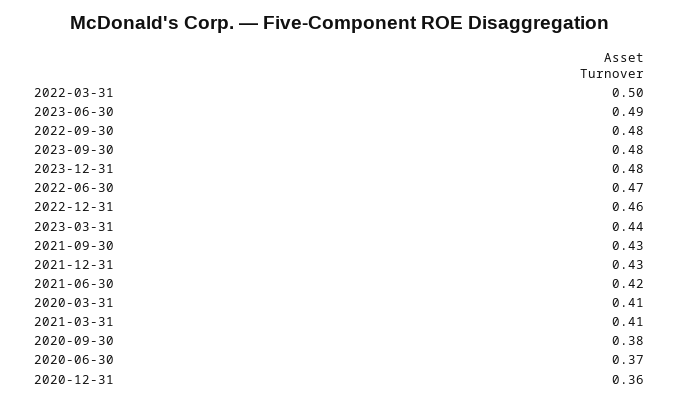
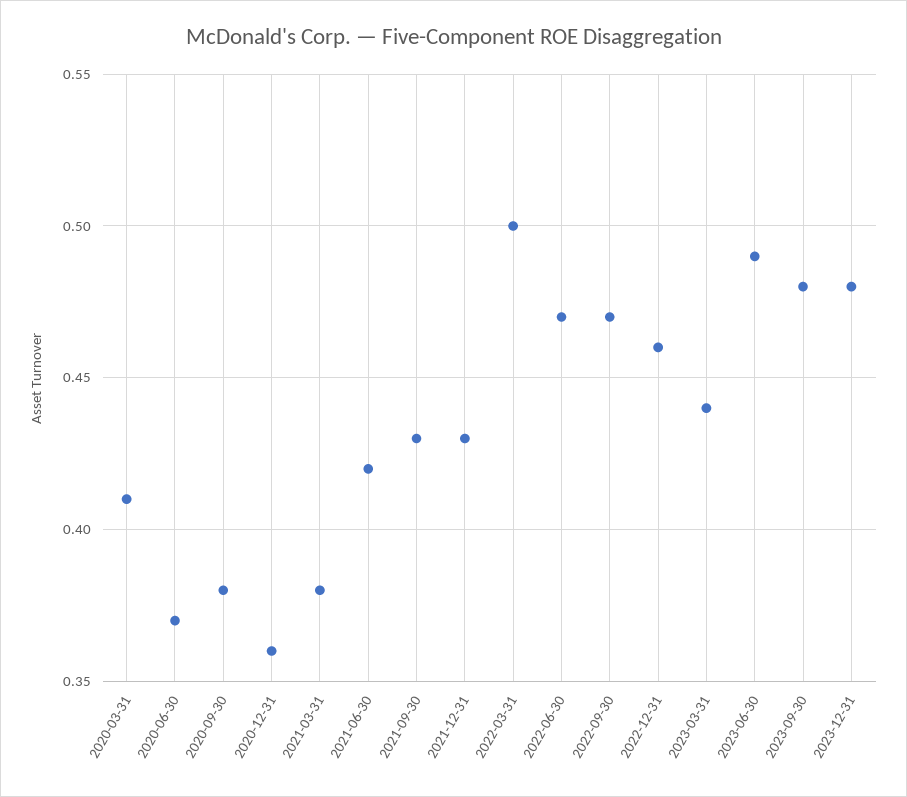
2022-09-30: 0.48 -> 0.47
2021-03-31: 0.41 -> 0.38

